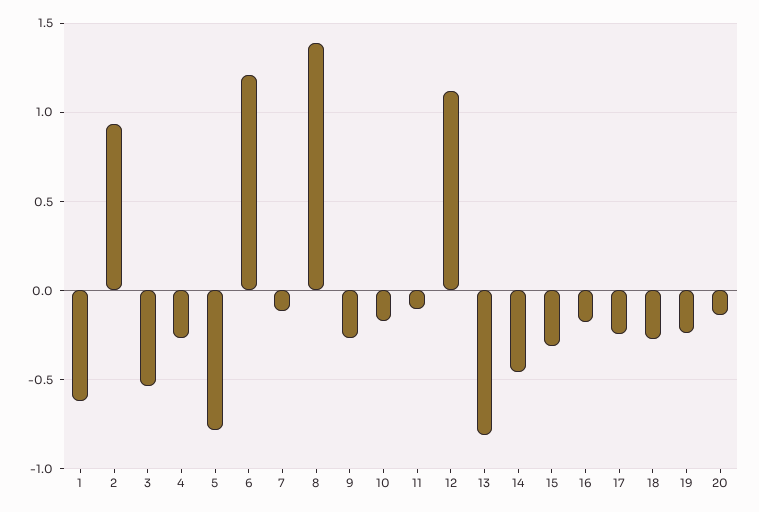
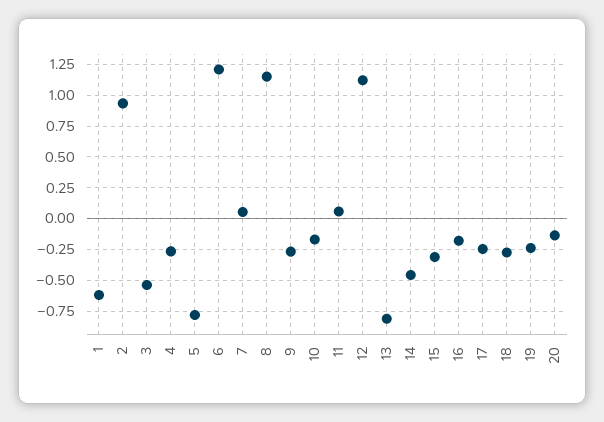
7: -0.1 -> 0.05
8: 1.4 -> 1.15
11: -0.1 -> 0.05

